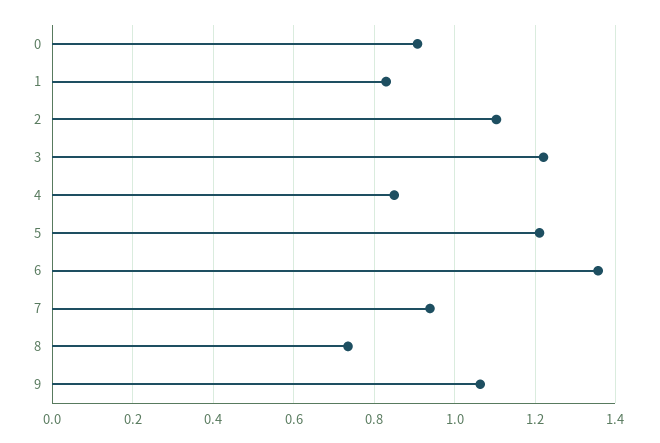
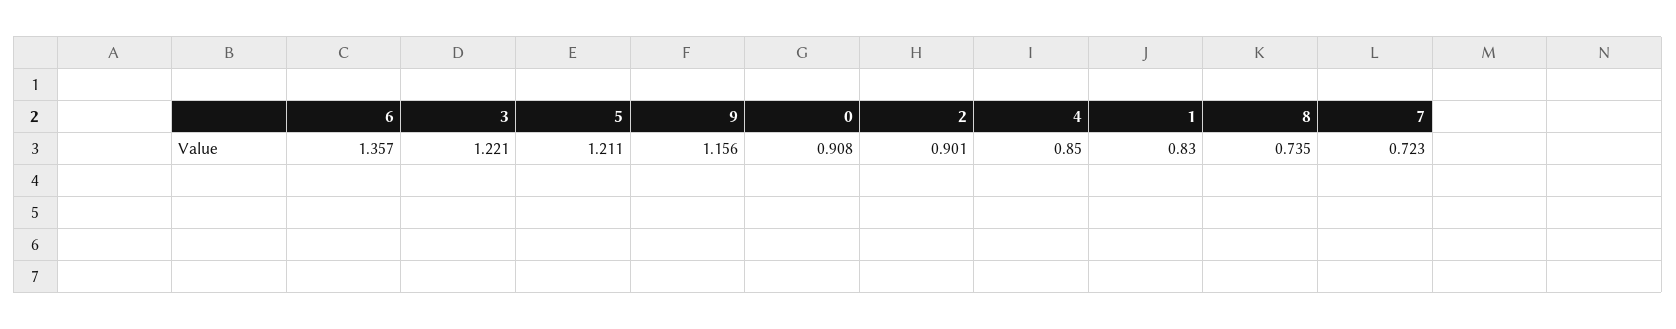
2: 1.1 -> 0.901
7: 0.94 -> 0.723
9: 1.06 -> 1.156

